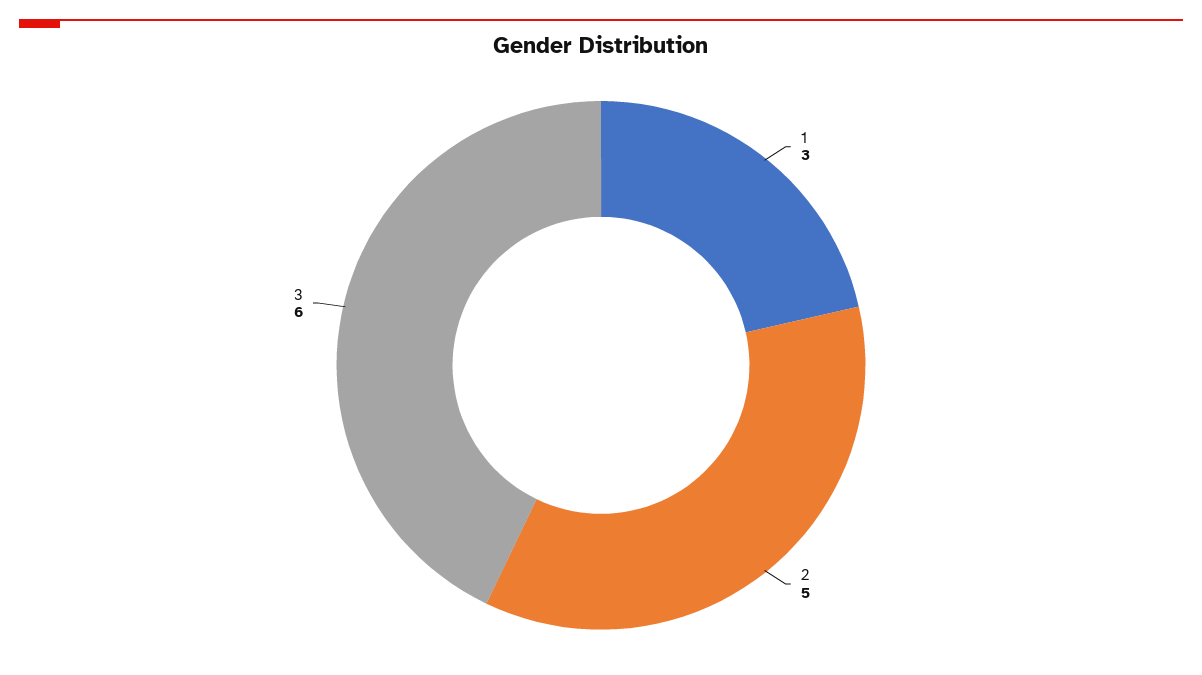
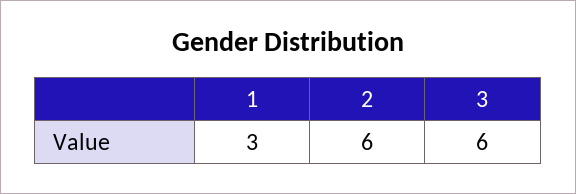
2: 5 -> 6

